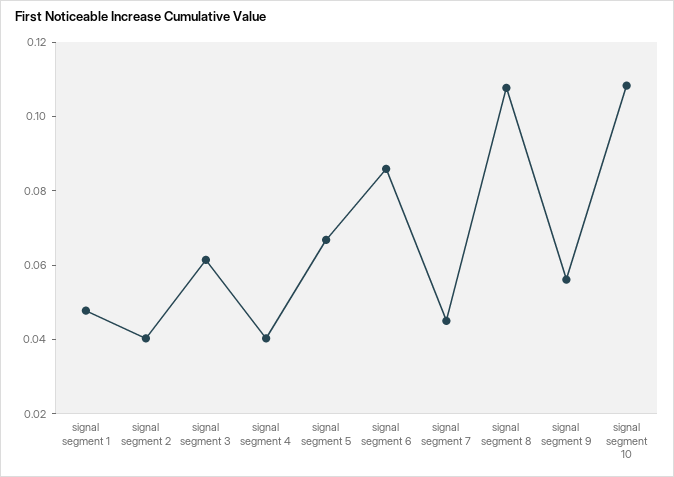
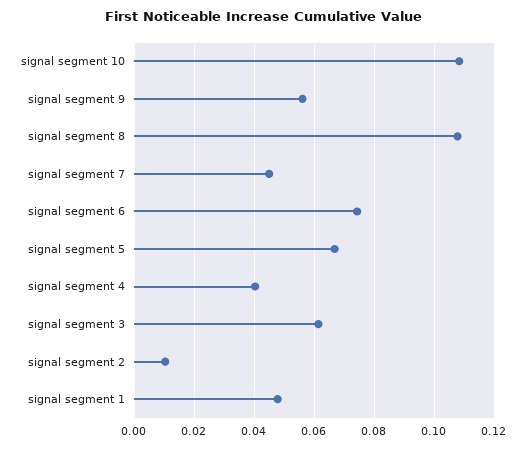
signal segment 2: 0.04 -> 0.01
signal segment 6: 0.085 -> 0.074

